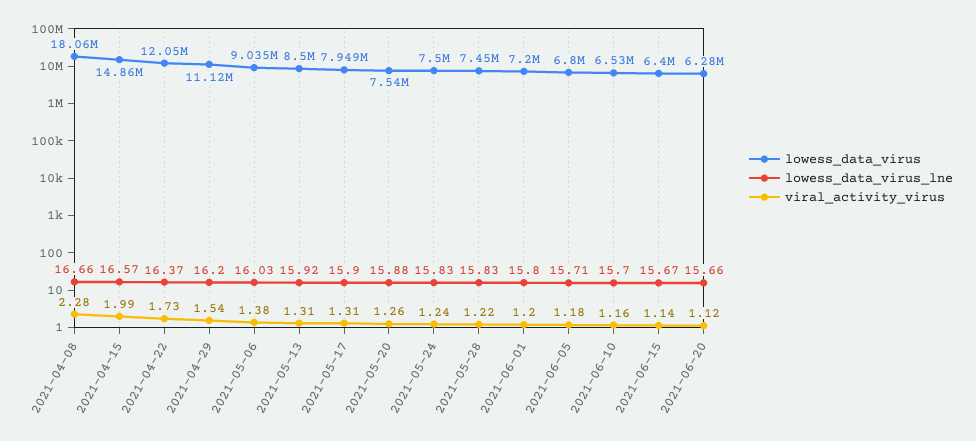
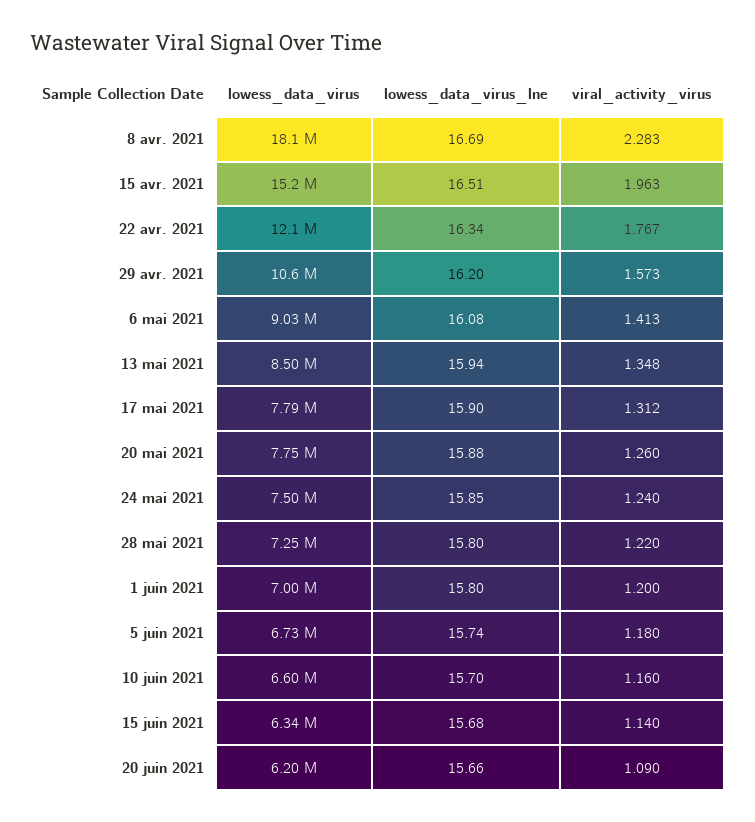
lowess_data_virus_lne, 2021-04-08: 16.66 -> 16.69
lowess_data_virus, 2021-04-15: 14860000 -> 15200000
lowess_data_virus_lne, 2021-04-15: 16.57 -> 16.51
viral_activity_virus, 2021-04-15: 1.99 -> 1.963
lowess_data_virus_lne, 2021-04-22: 16.37 -> 16.34
viral_activity_virus, 2021-04-22: 1.73 -> 1.767
lowess_data_virus, 2021-04-29: 11120000 -> 10600000
viral_activity_virus, 2021-04-29: 1.54 -> 1.573
lowess_data_virus_lne, 2021-05-06: 16.03 -> 16.08
viral_activity_virus, 2021-05-06: 1.38 -> 1.413
lowess_data_virus_lne, 2021-05-13: 15.92 -> 15.94
viral_activity_virus, 2021-05-13: 1.31 -> 1.348
lowess_data_virus, 2021-05-17: 7949000 -> 7790000
lowess_data_virus, 2021-05-20: 7540000 -> 7750000
lowess_data_virus_lne, 2021-05-24: 15.83 -> 15.85
lowess_data_virus, 2021-05-28: 7450000 -> 7250000
lowess_data_virus_lne, 2021-05-28: 15.83 -> 15.8
lowess_data_virus, 2021-06-01: 7200000 -> 7000000
lowess_data_virus, 2021-06-05: 6800000 -> 6730000
lowess_data_virus_lne, 2021-06-05: 15.71 -> 15.74
lowess_data_virus, 2021-06-10: 6530000 -> 6600000
lowess_data_virus, 2021-06-15: 6400000 -> 6340000
lowess_data_virus_lne, 2021-06-15: 15.67 -> 15.68
lowess_data_virus, 2021-06-20: 6280000 -> 6200000
viral_activity_virus, 2021-06-20: 1.12 -> 1.09

